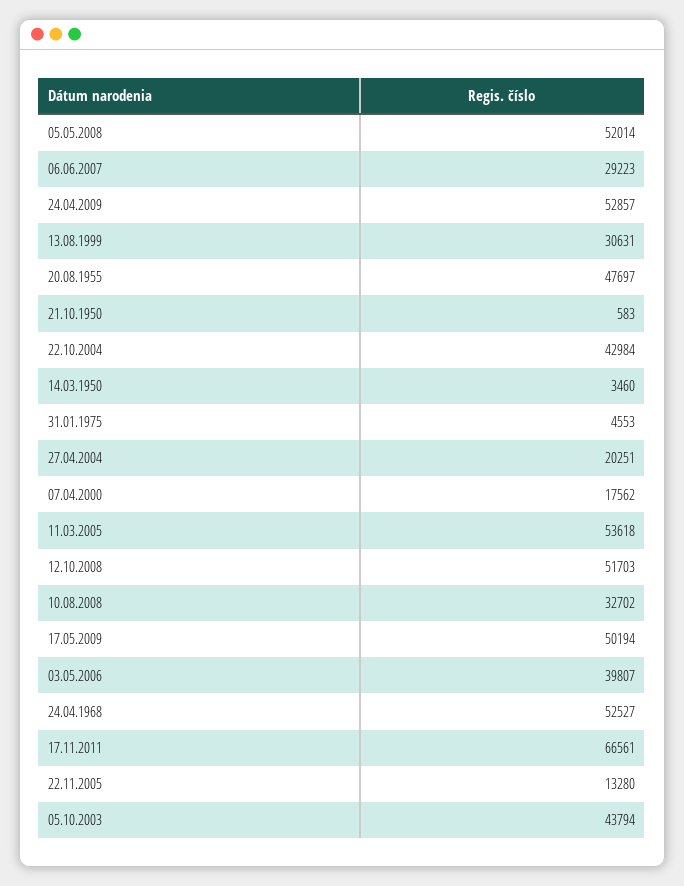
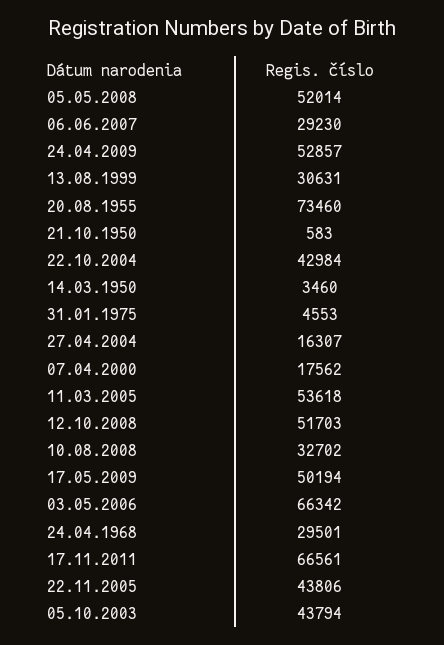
06.06.2007: 29223 -> 29230
20.08.1955: 47697 -> 73460
27.04.2004: 20251 -> 16307
03.05.2006: 39807 -> 66342
24.04.1968: 52527 -> 29501
22.11.2005: 13280 -> 43806

